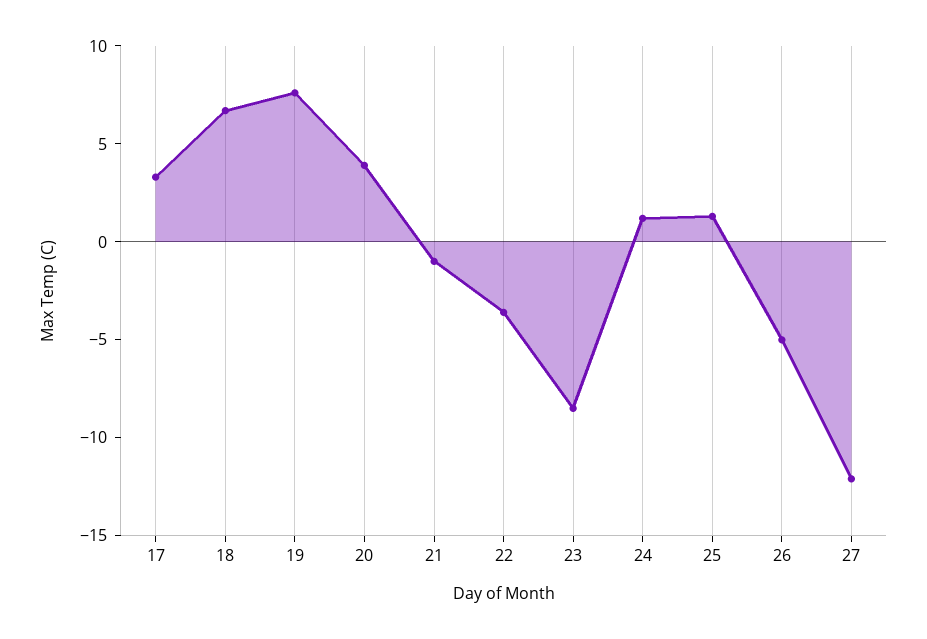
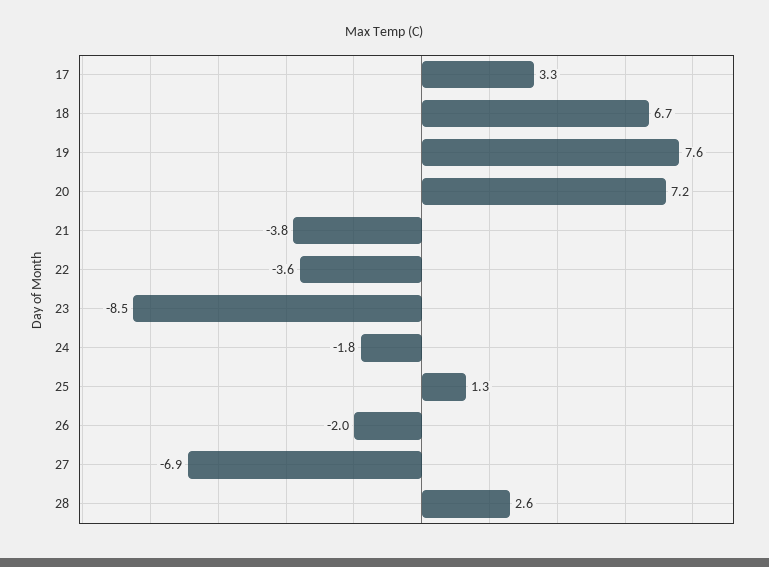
20: 4 -> 7.2
21: -1 -> -3.8
24: 1 -> -1.8
26: -5 -> -2
27: -12 -> -6.9
28: none -> 2.6

